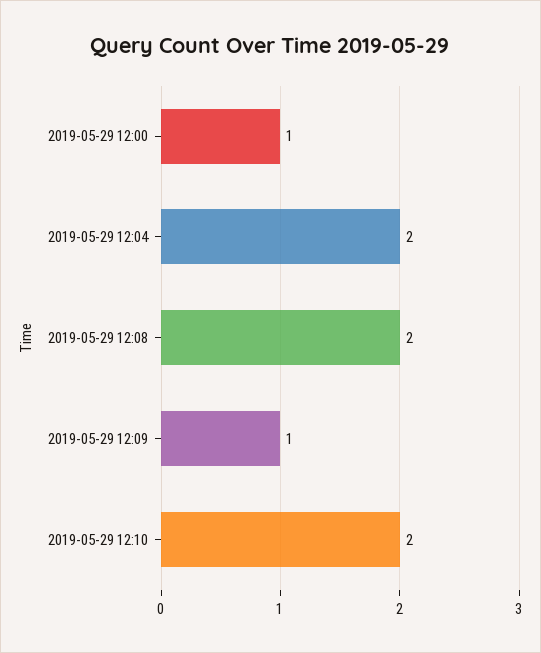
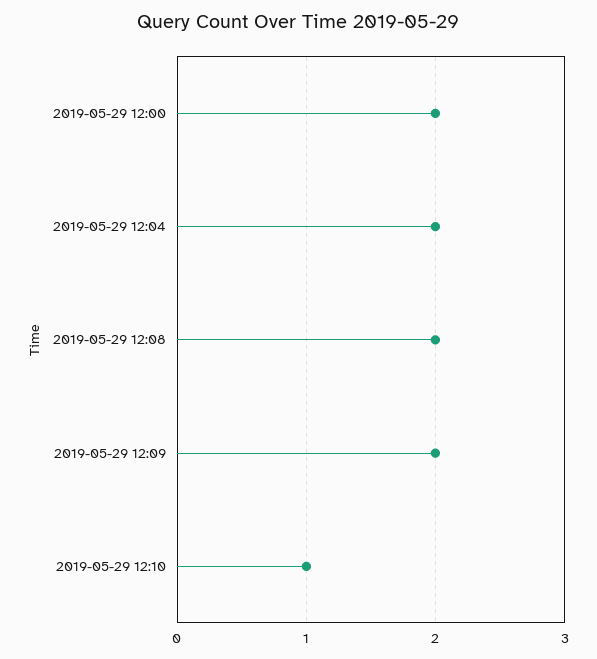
2019-05-29 12:00: 1 -> 2
2019-05-29 12:09: 1 -> 2
2019-05-29 12:10: 2 -> 1

